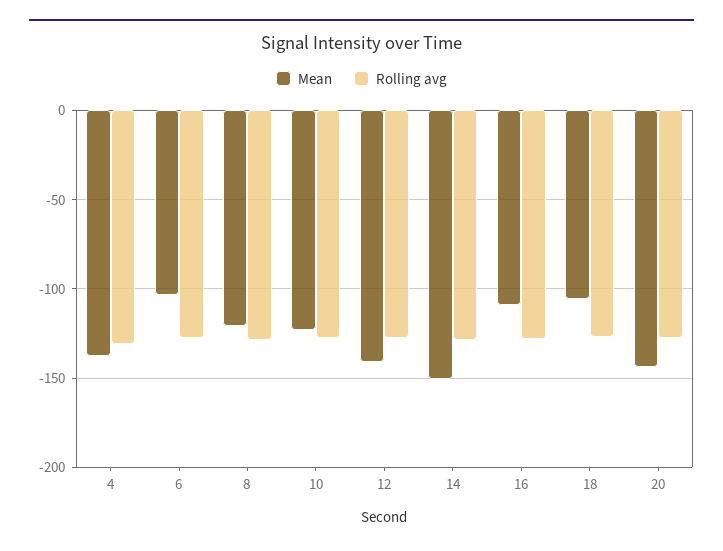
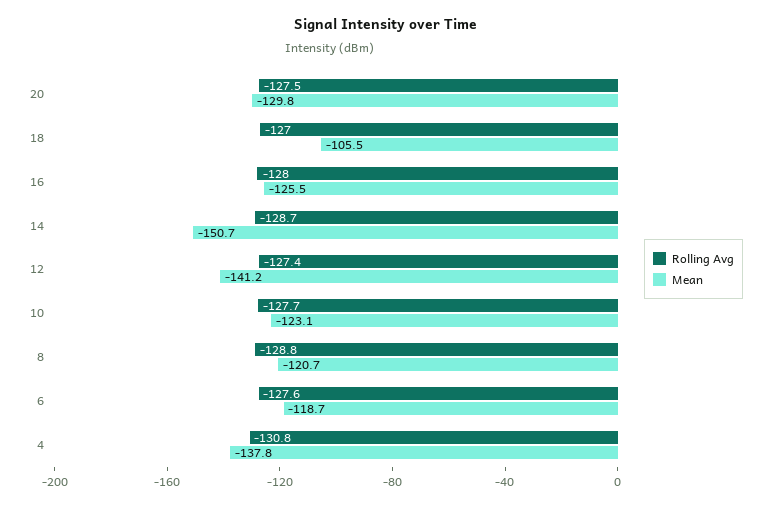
Mean, 6: -105 -> -118.7
Mean, 16: -110 -> -125.5
Mean, 20: -145 -> -129.8

